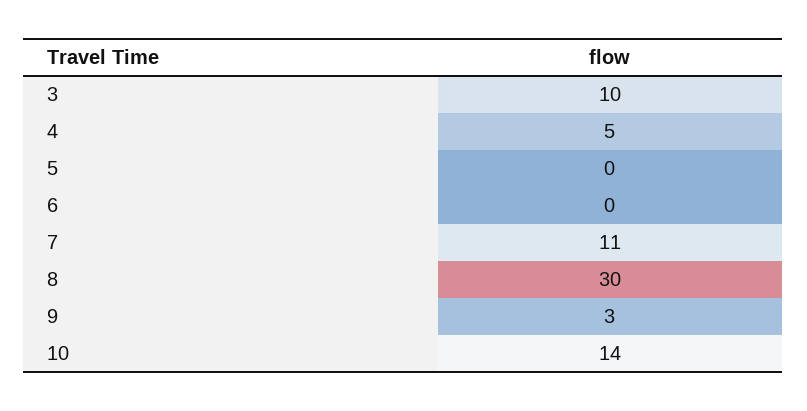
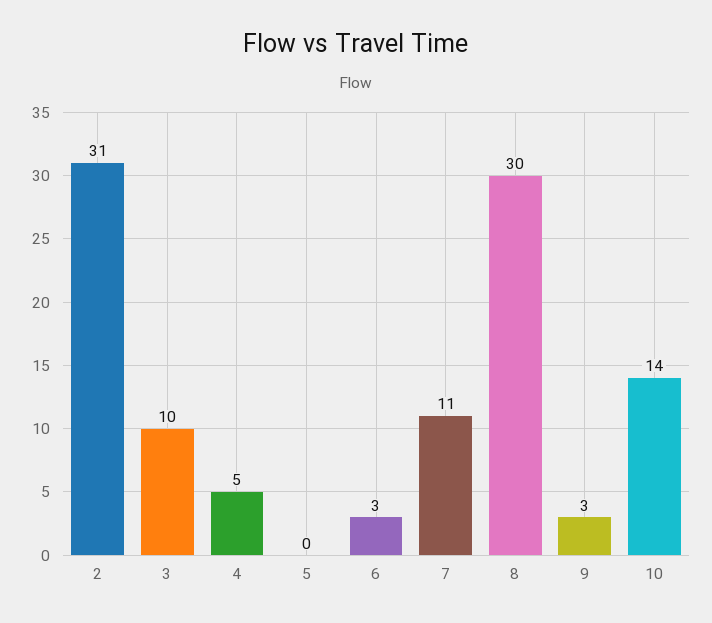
6: 0 -> 3
2: none -> 31

